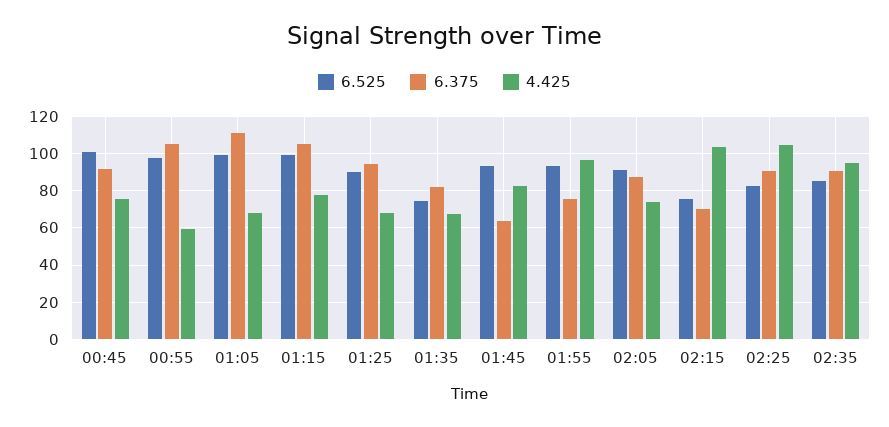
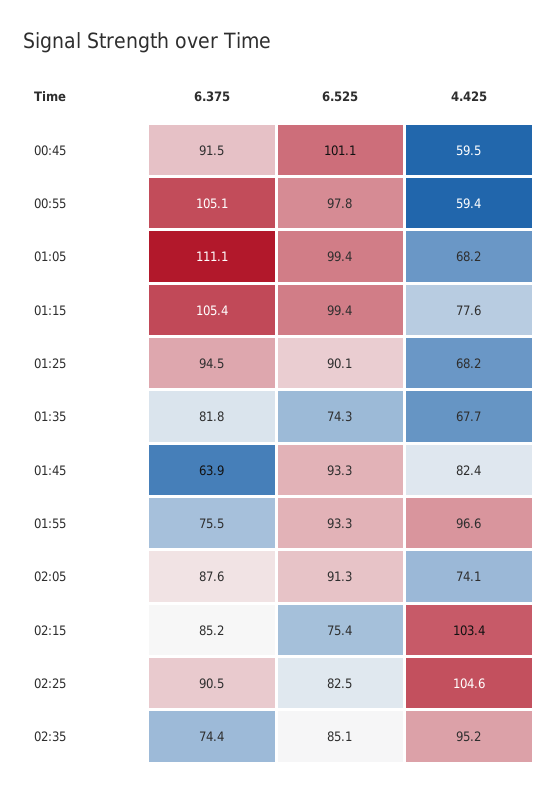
4.425, 00:45: 75 -> 59.5
6.375, 02:15: 70 -> 85.2
6.375, 02:35: 90 -> 74.4

